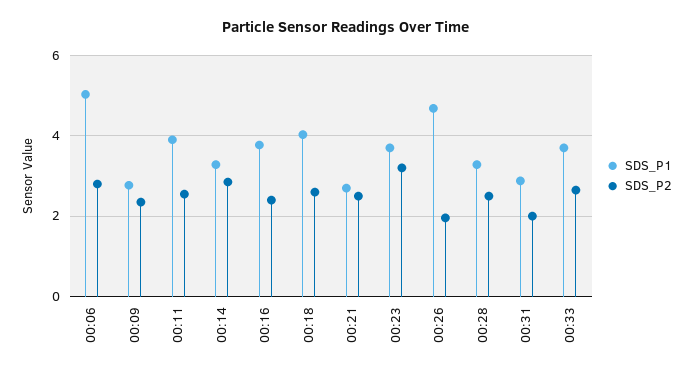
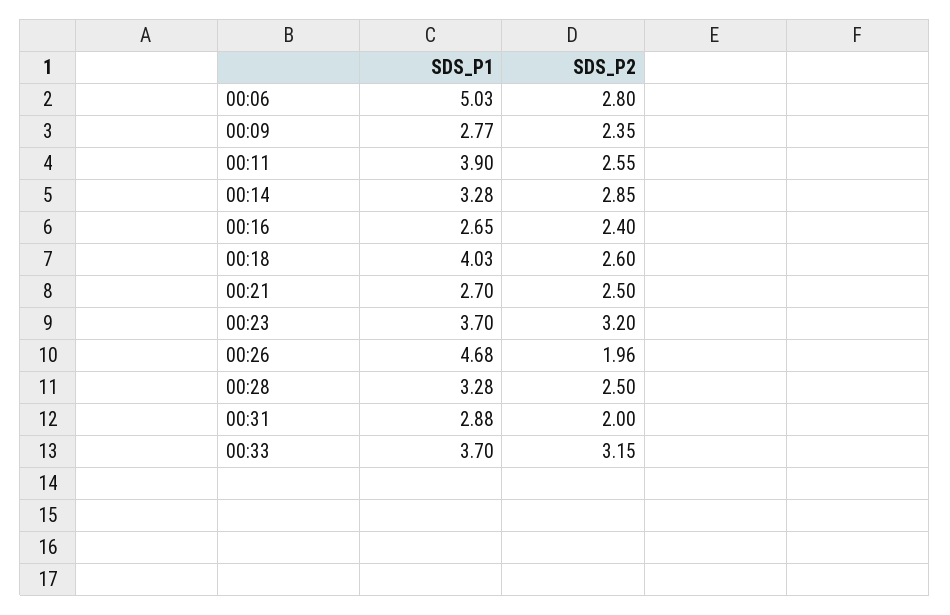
SDS_P1, 00:16: 3.8 -> 2.65
SDS_P2, 00:33: 2.6 -> 3.15

